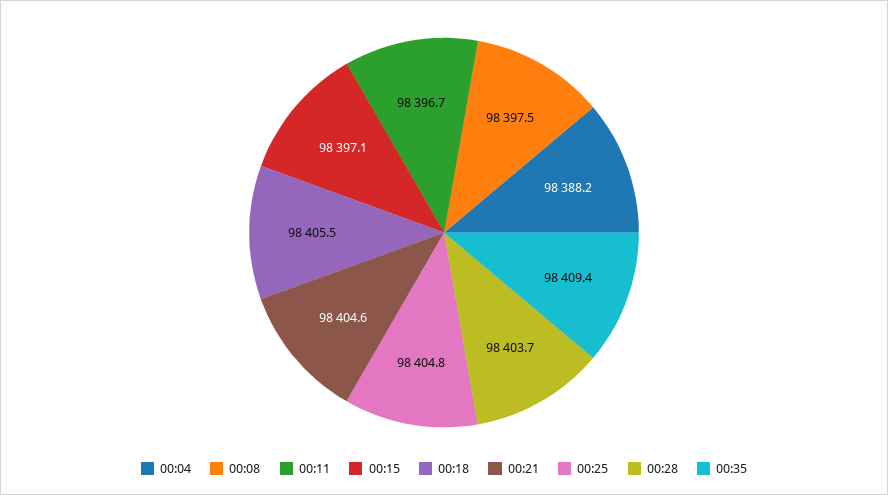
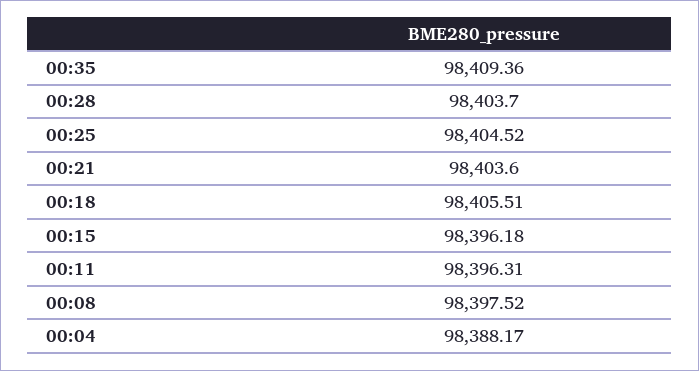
00:11: 98396.7 -> 98396.31
00:15: 98397.1 -> 98396.18
00:21: 98404.6 -> 98403.6
00:25: 98404.8 -> 98404.52

